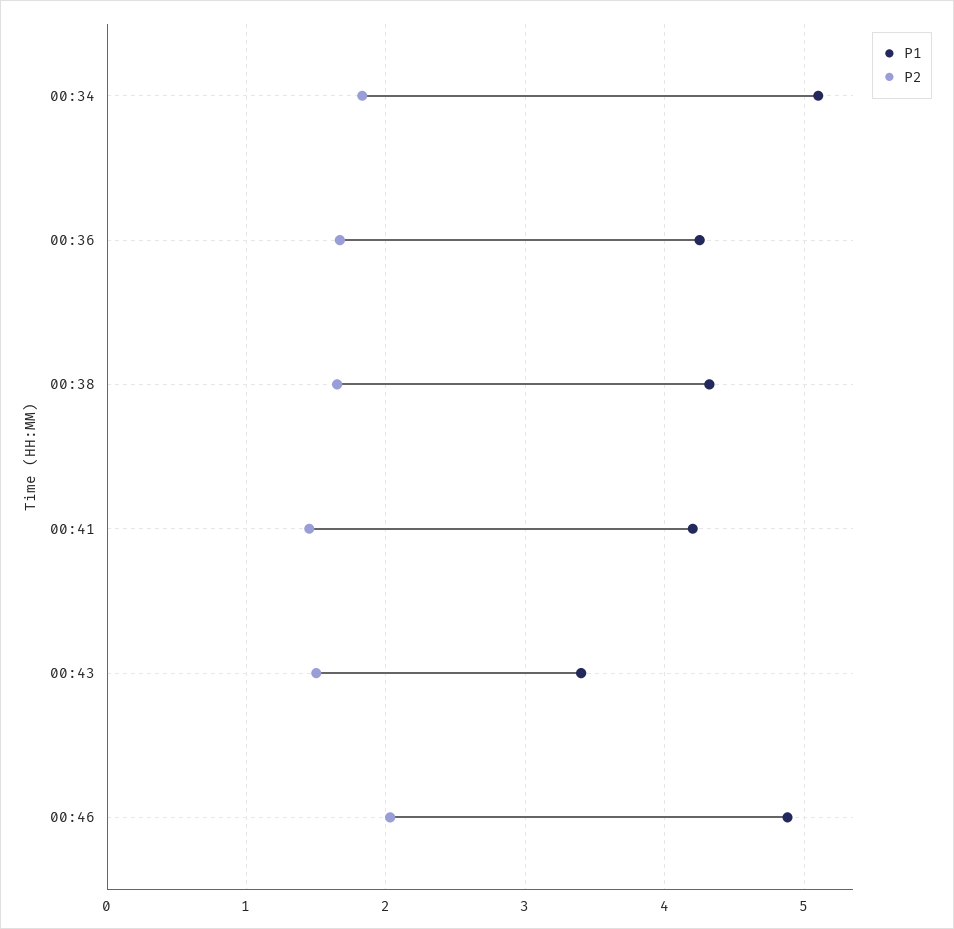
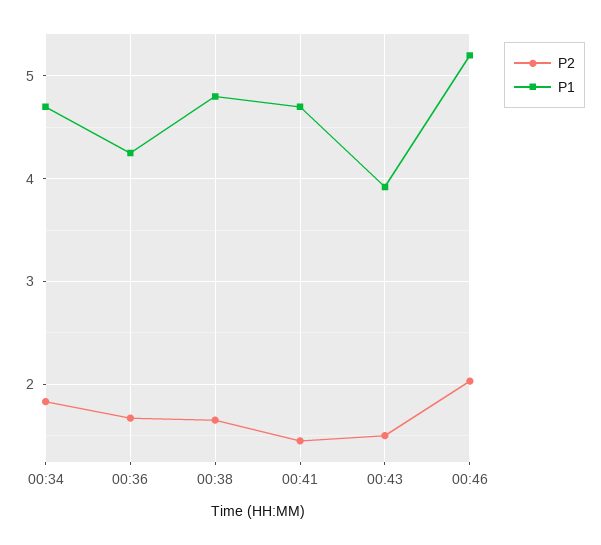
P1, 00:34: 5.1 -> 4.7
P1, 00:38: 4.3 -> 4.8
P1, 00:41: 4.2 -> 4.7
P1, 00:43: 3.4 -> 3.9
P1, 00:46: 4.9 -> 5.2

